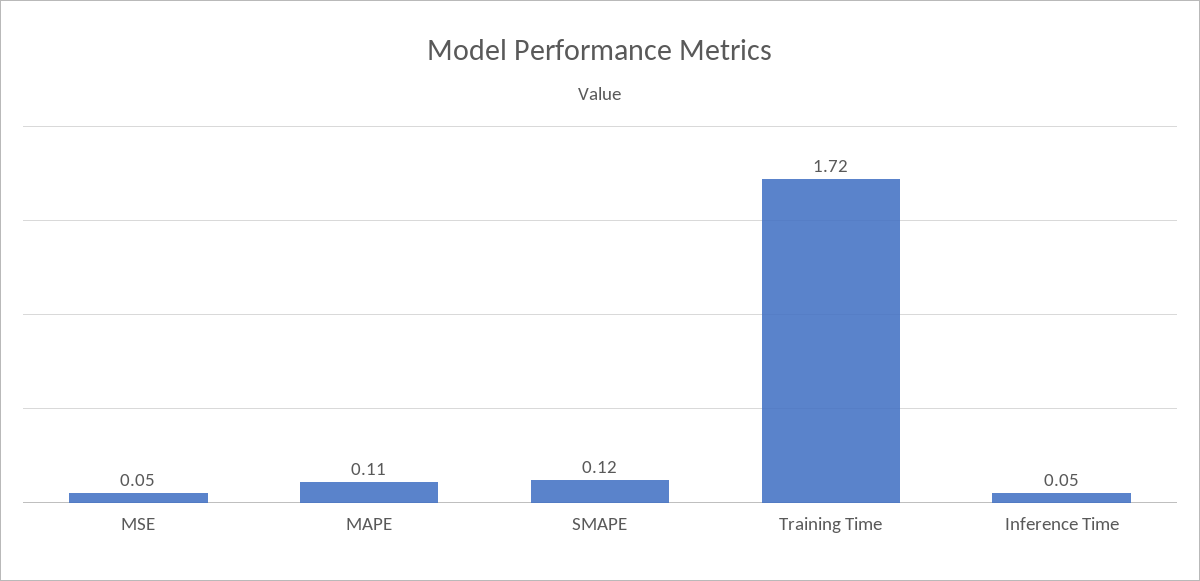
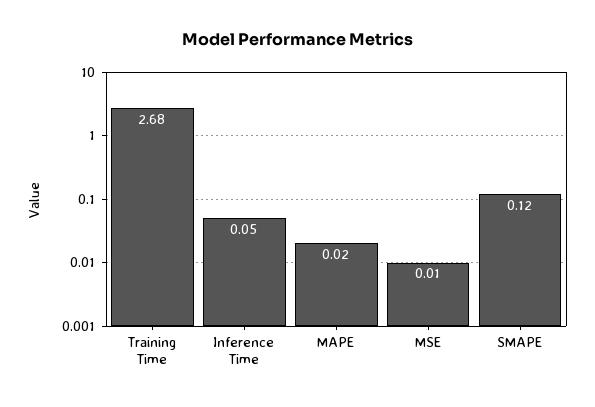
MSE: 0.05 -> 0.01
MAPE: 0.11 -> 0.02
Training Time: 1.72 -> 2.68

